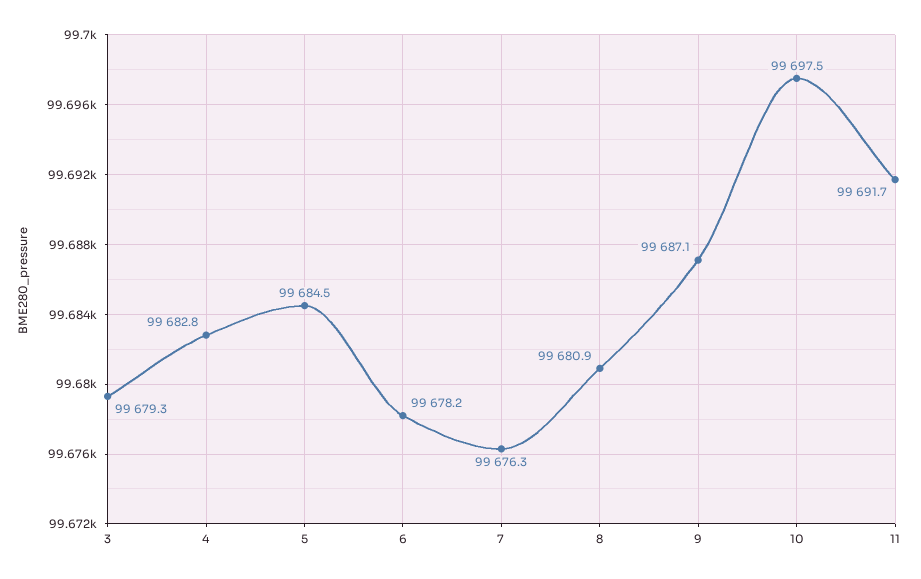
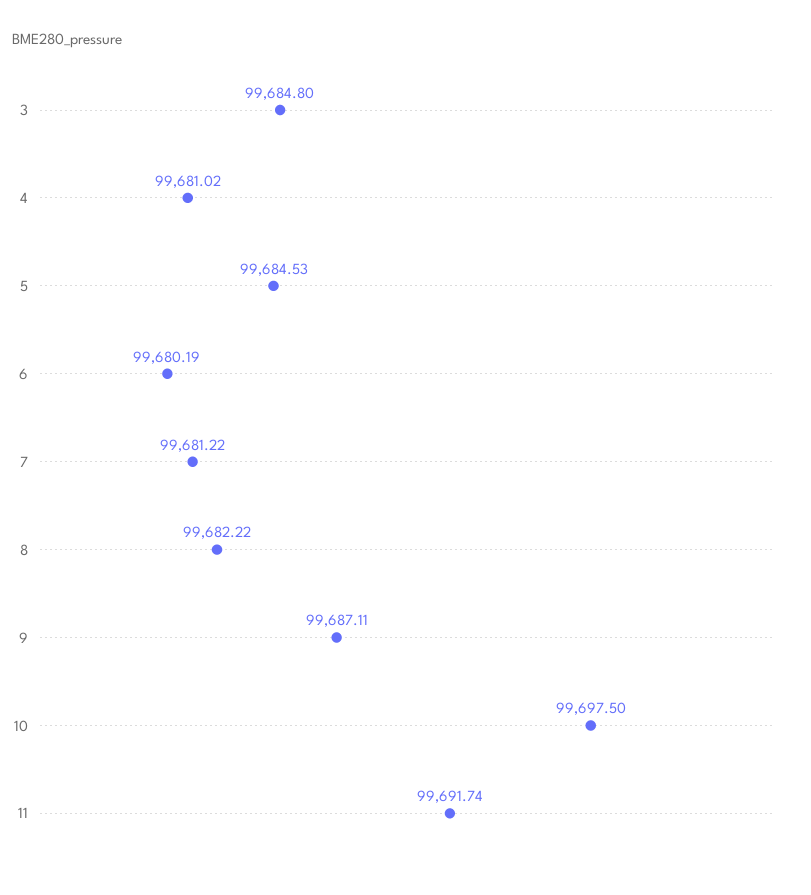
3: 99679.3 -> 99684.8
4: 99682.8 -> 99681.02
6: 99678.2 -> 99680.19
7: 99676.3 -> 99681.22
8: 99680.9 -> 99682.22

